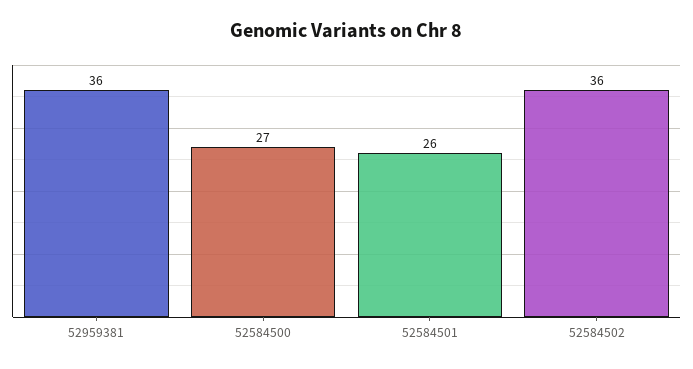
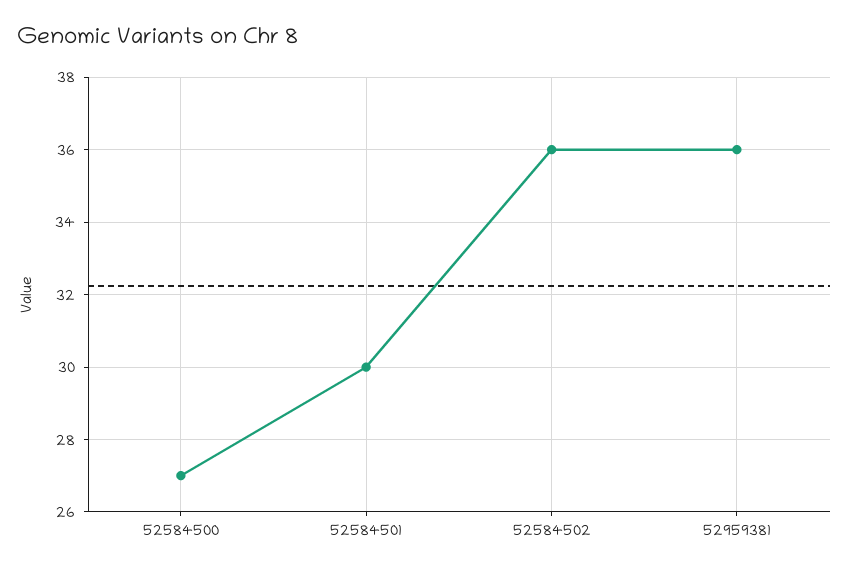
52584501: 26 -> 30

